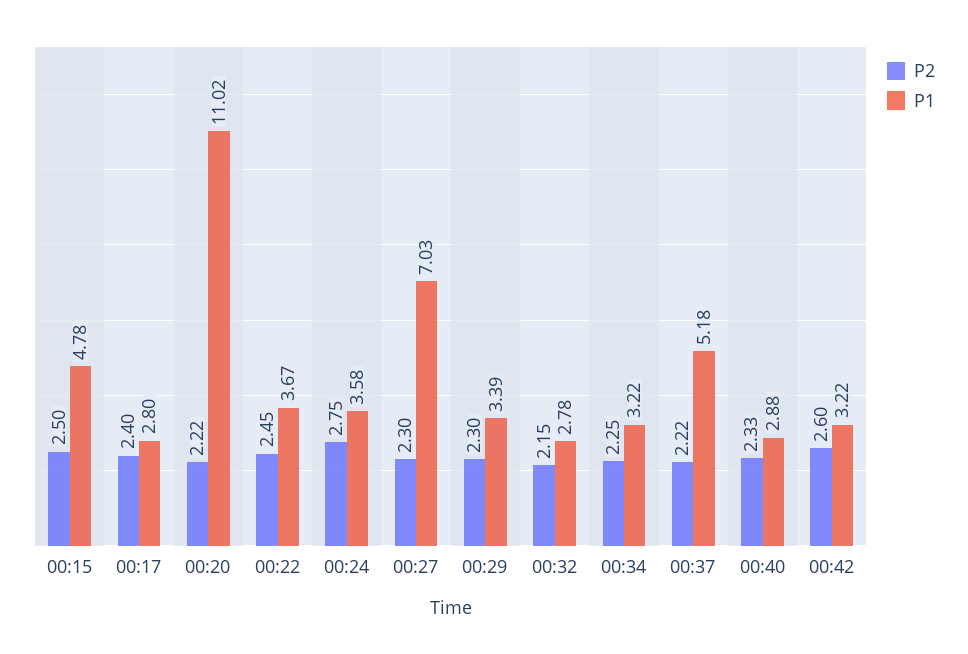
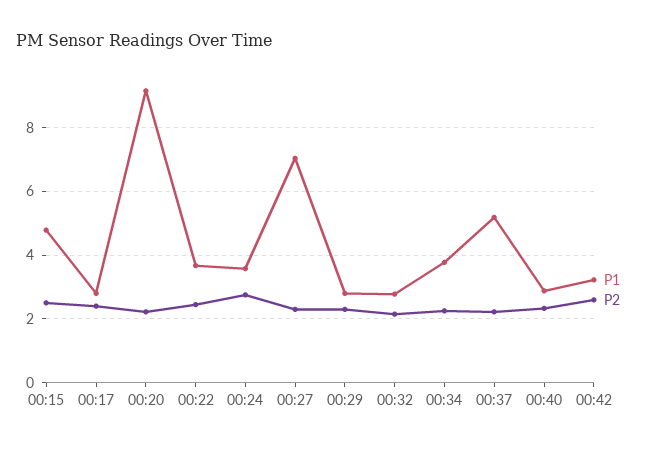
P1, 00:20: 11.02 -> 9.2
P1, 00:29: 3.39 -> 2.8
P1, 00:34: 3.22 -> 3.8

